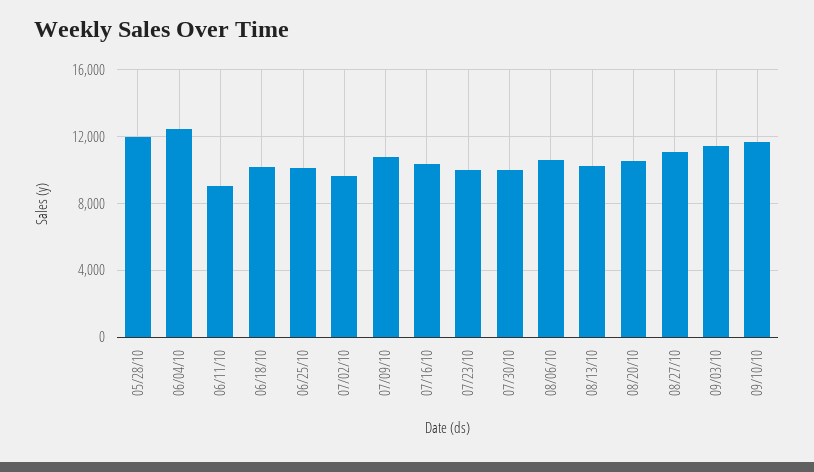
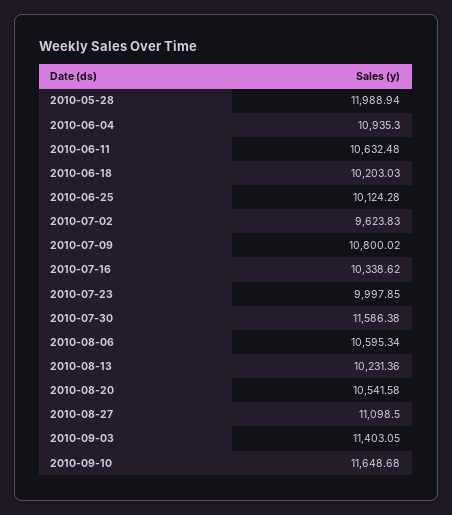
06/04/10: 12500 -> 10935.3
06/11/10: 9000 -> 10632.48
07/30/10: 10000 -> 11586.38

